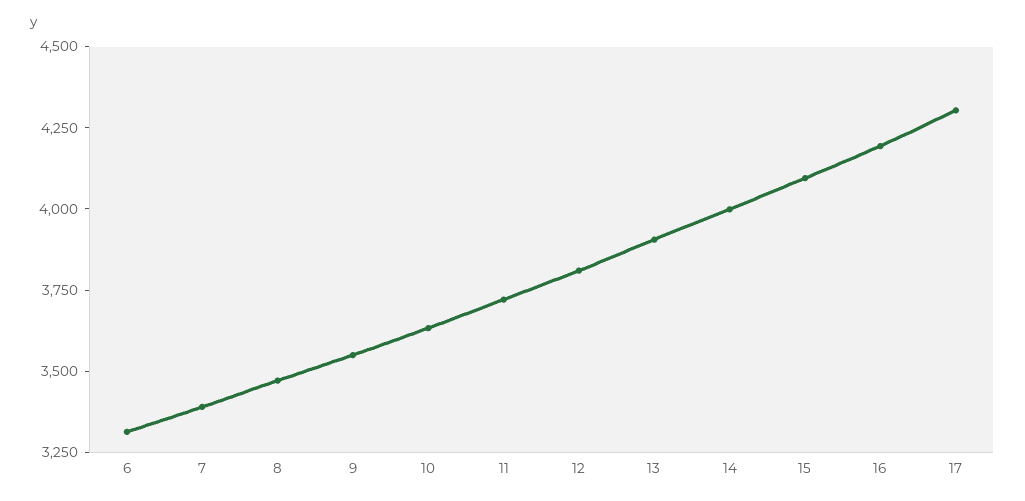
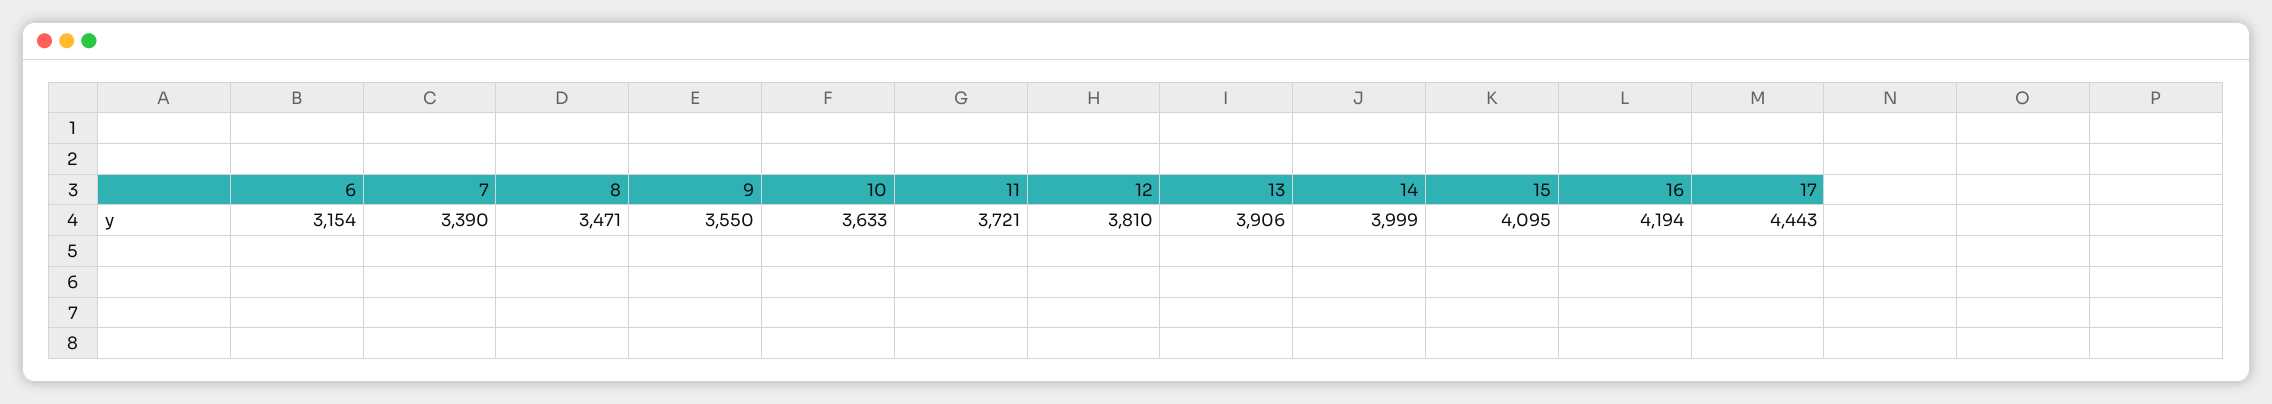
6: 3300 -> 3154
17: 4300 -> 4443

